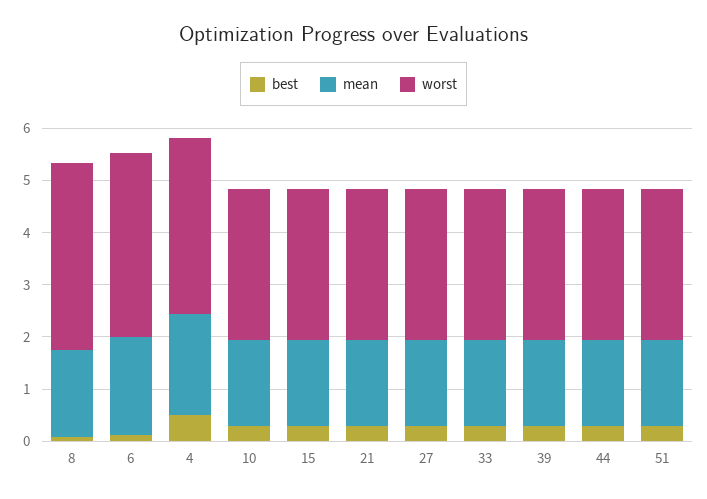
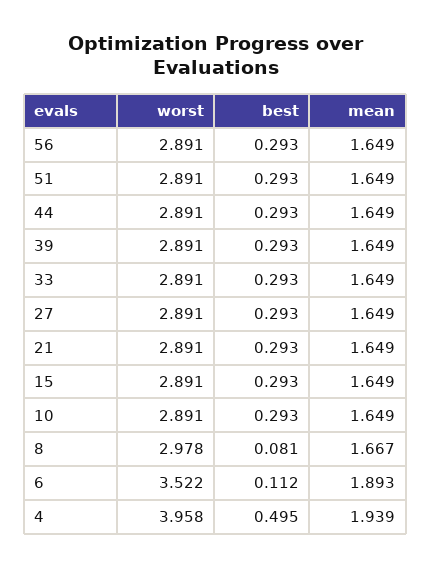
worst, 8: 3.6 -> 2.978
worst, 4: 3.4 -> 3.958
worst, 56: none -> 2.891
best, 56: none -> 0.293
mean, 56: none -> 1.649

